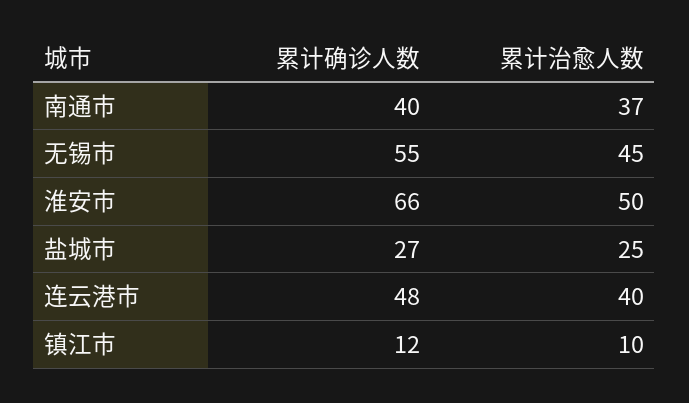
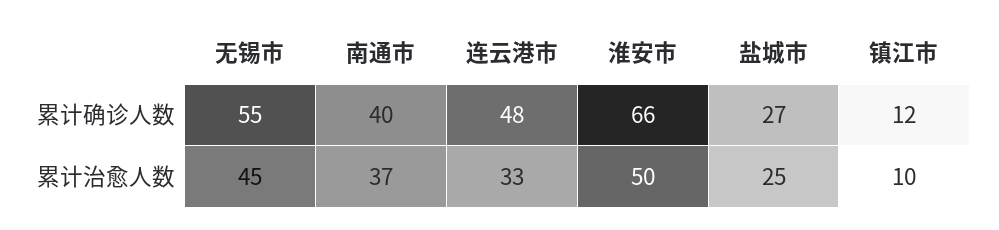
累计治愈人数, 连云港市: 40 -> 33

